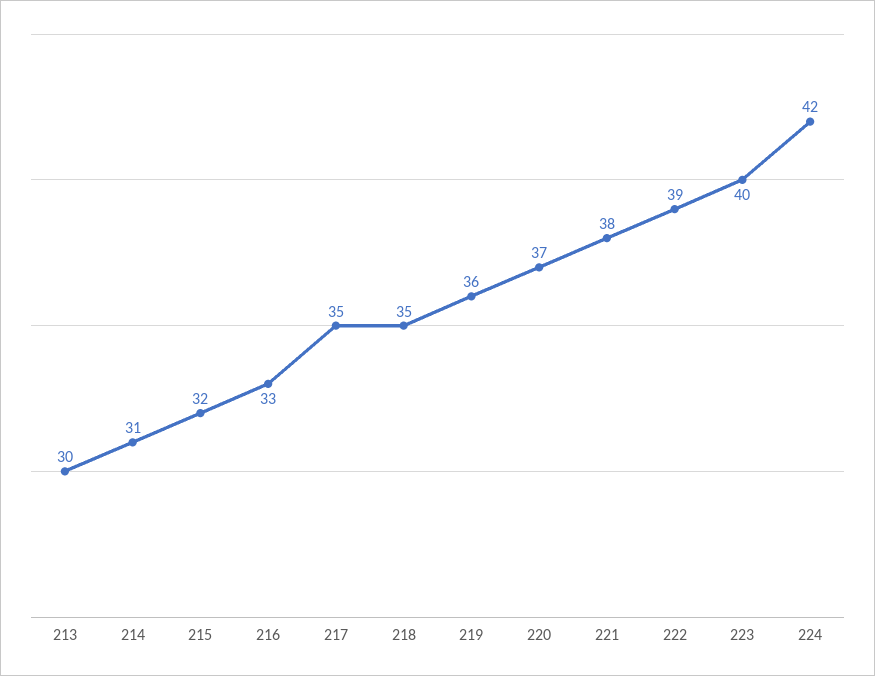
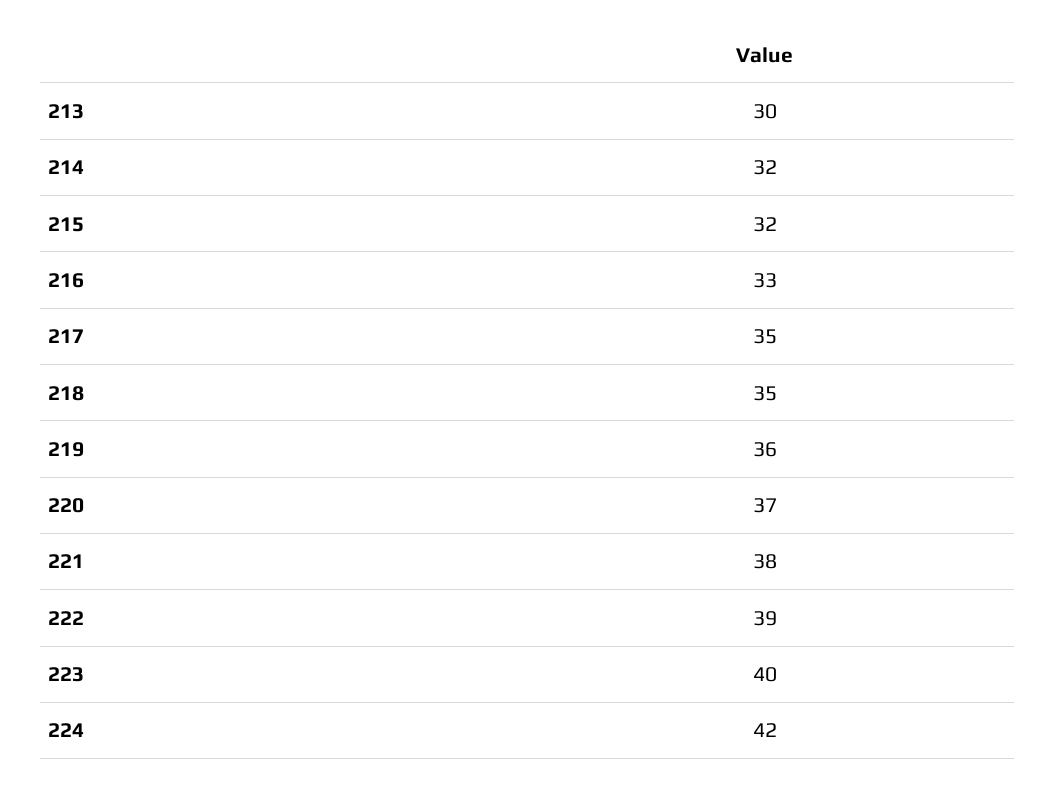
214: 31 -> 32

